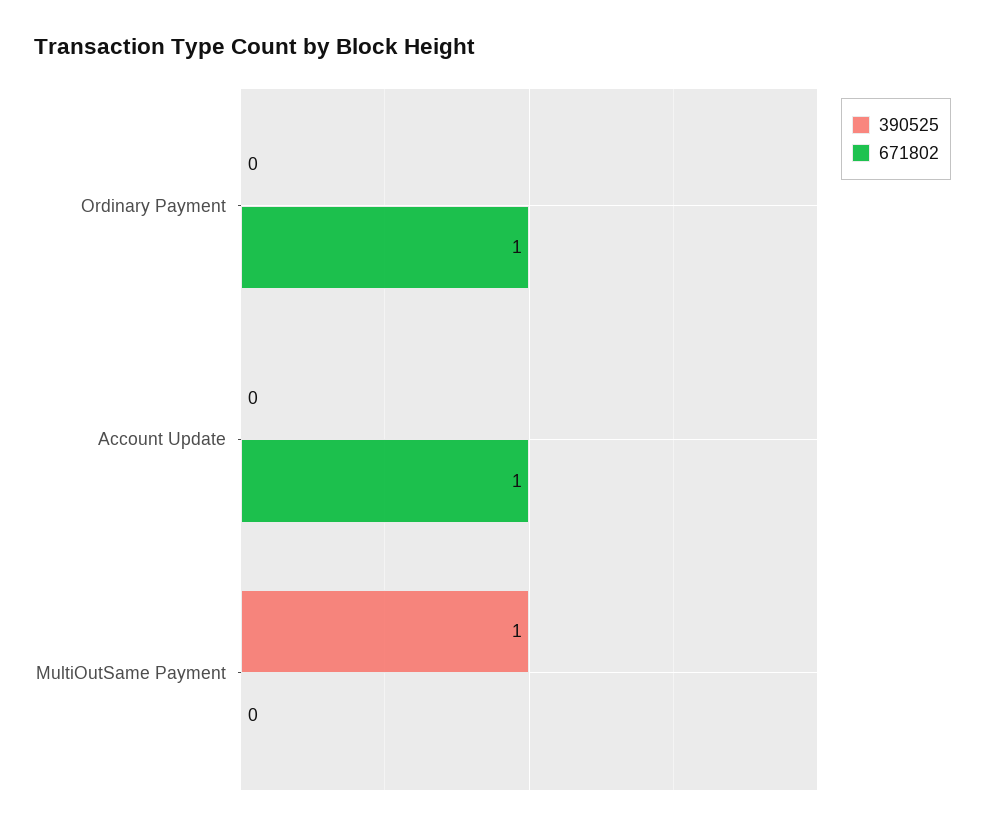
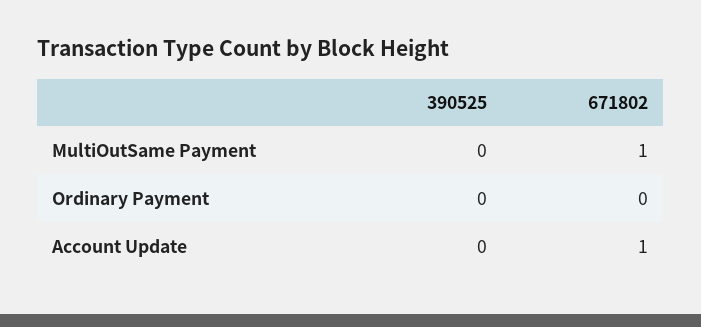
671802, Ordinary Payment: 1 -> 0
390525, MultiOutSame Payment: 1 -> 0
671802, MultiOutSame Payment: 0 -> 1

